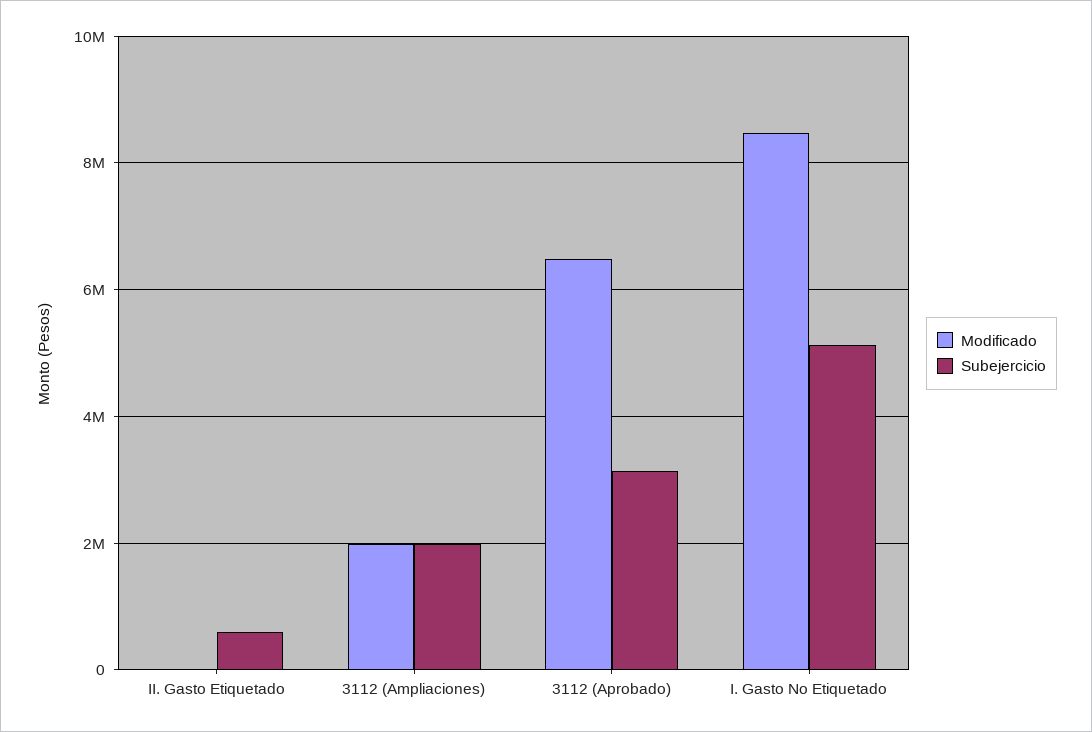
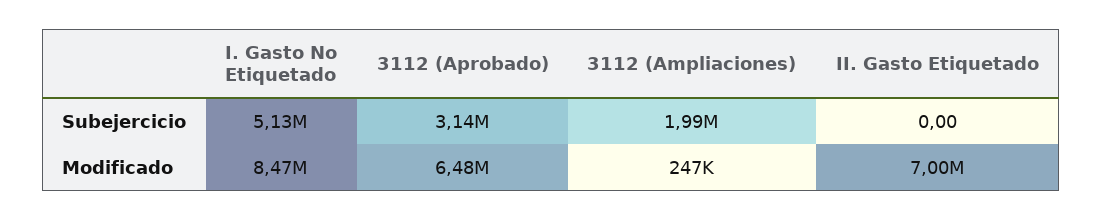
Modificado, II. Gasto Etiquetado: 0 -> 7000000
Subejercicio, II. Gasto Etiquetado: 600000 -> 0
Modificado, 3112 (Ampliaciones): 2000000 -> 247000

